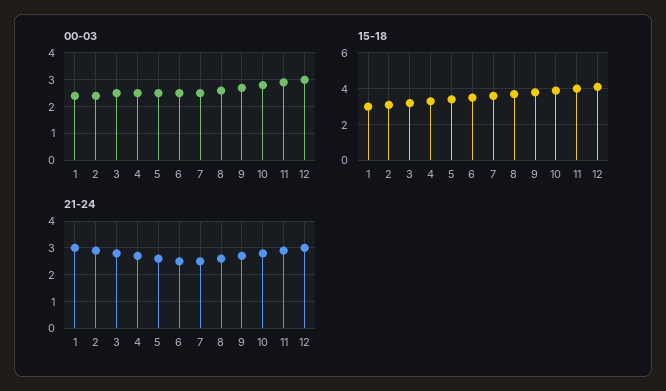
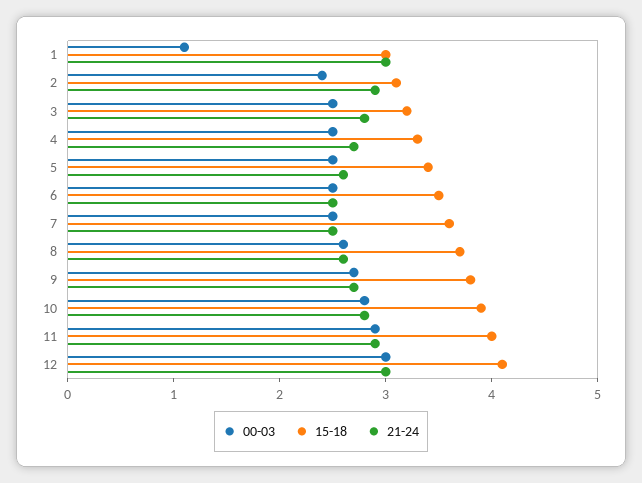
00-03, 1: 2.5 -> 1.1

